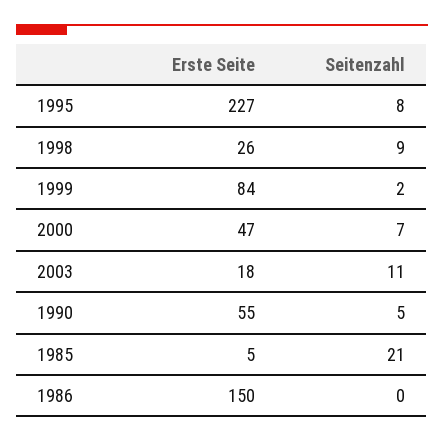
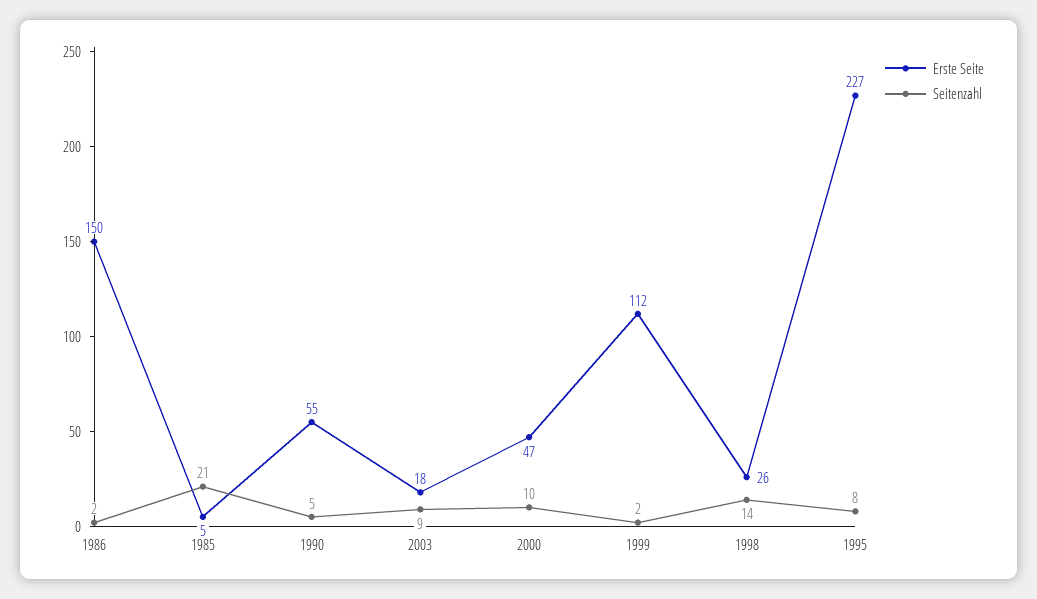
Seitenzahl, 1998: 9 -> 14
Erste Seite, 1999: 84 -> 112
Seitenzahl, 2000: 7 -> 10
Seitenzahl, 2003: 11 -> 9
Seitenzahl, 1986: 0 -> 2

